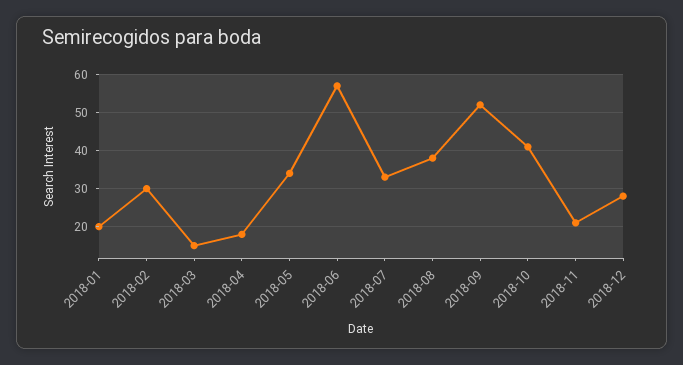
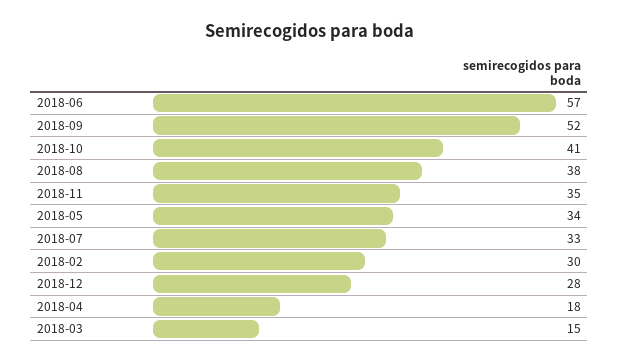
2018-01: 20 -> none
2018-11: 20 -> 35

